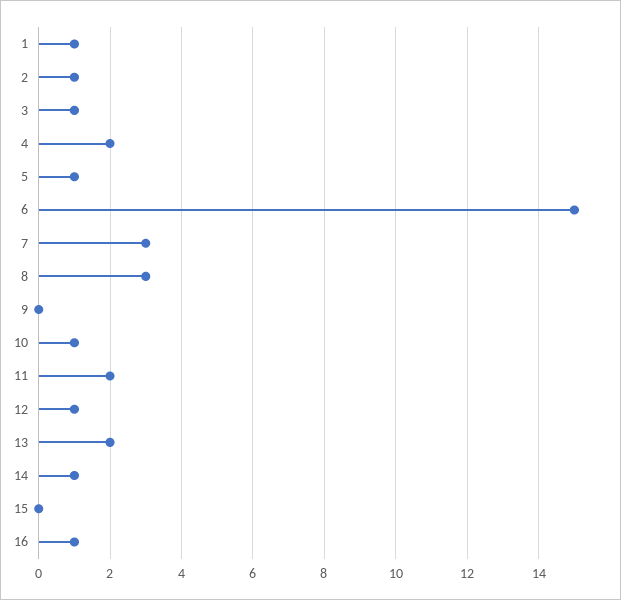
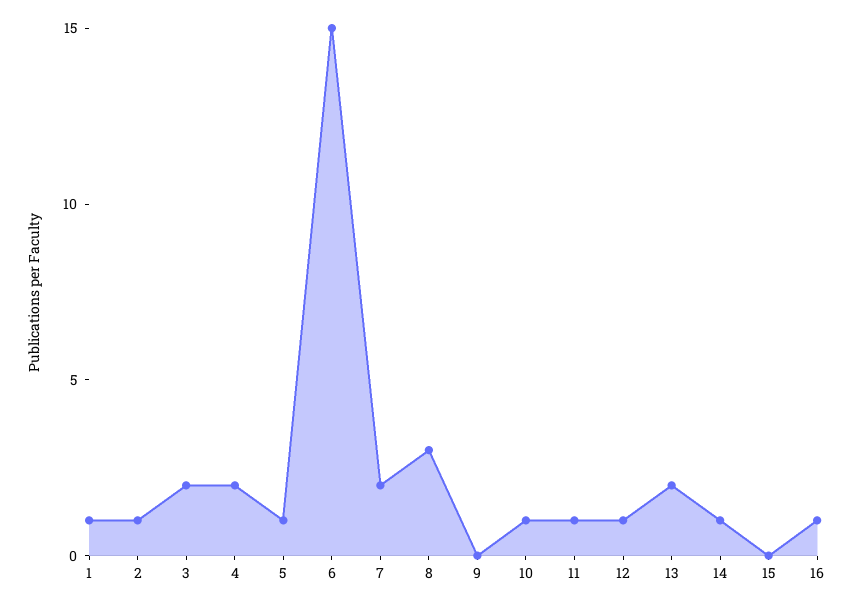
3: 1 -> 2
7: 3 -> 2
11: 2 -> 1

